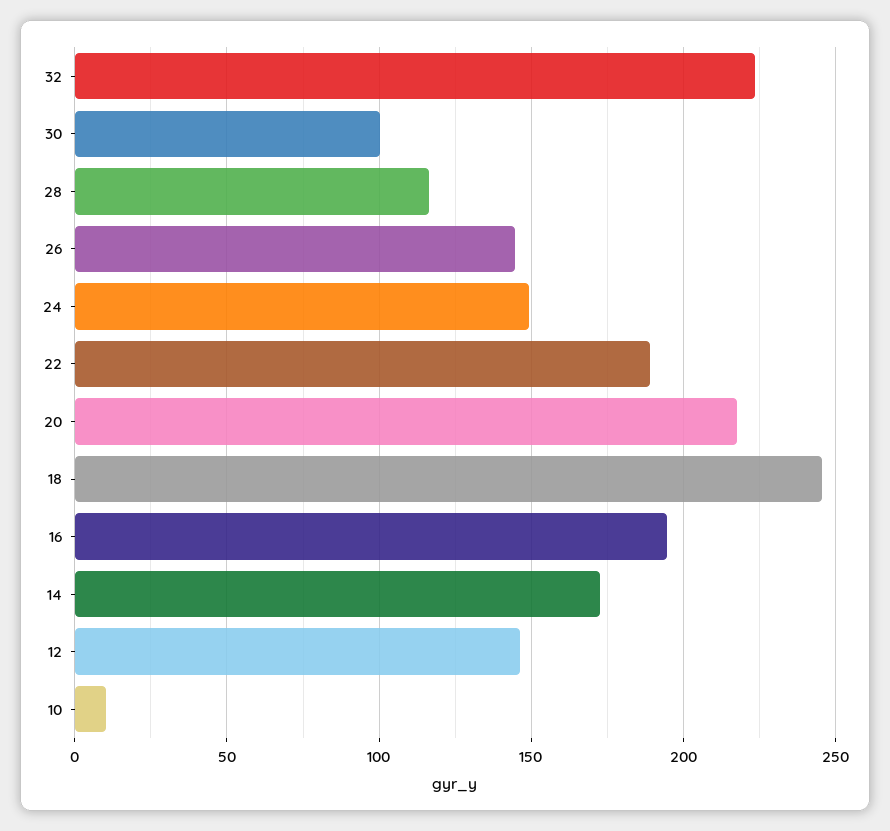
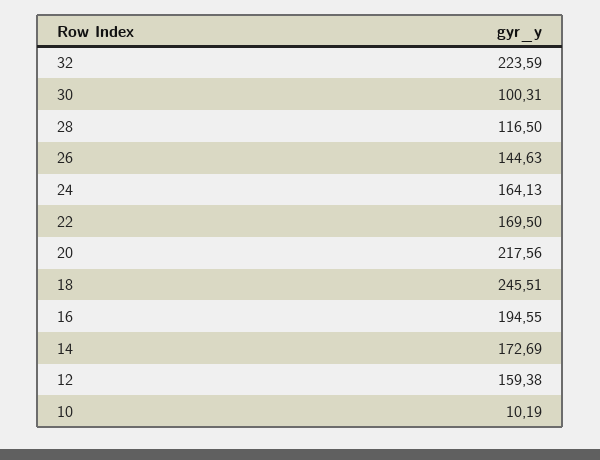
24: 150 -> 164.13
22: 190 -> 169.5
12: 145 -> 159.38

